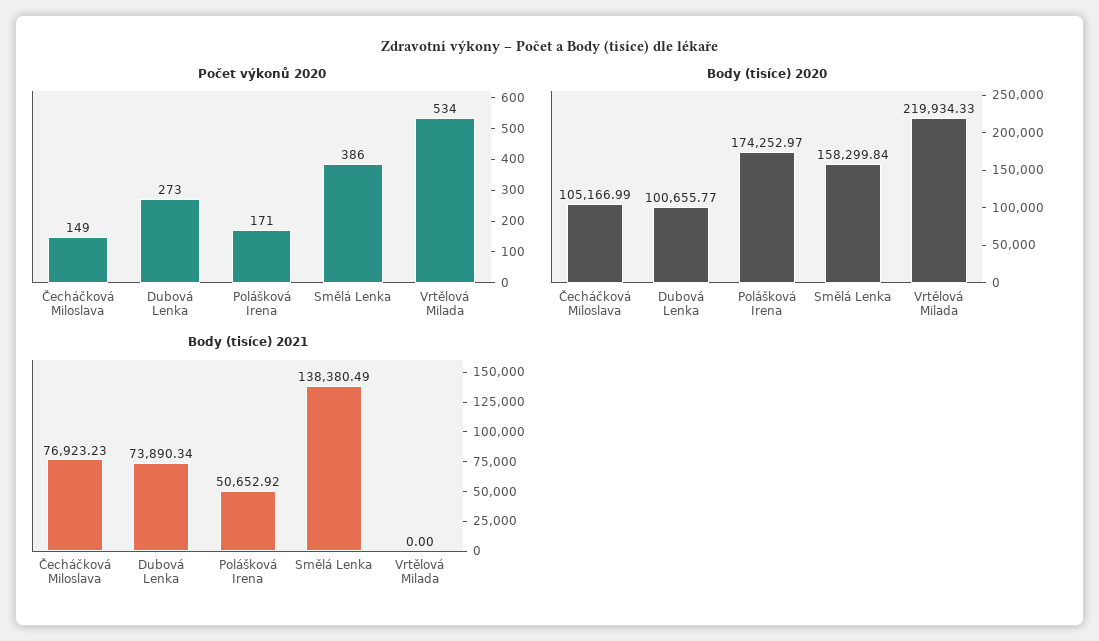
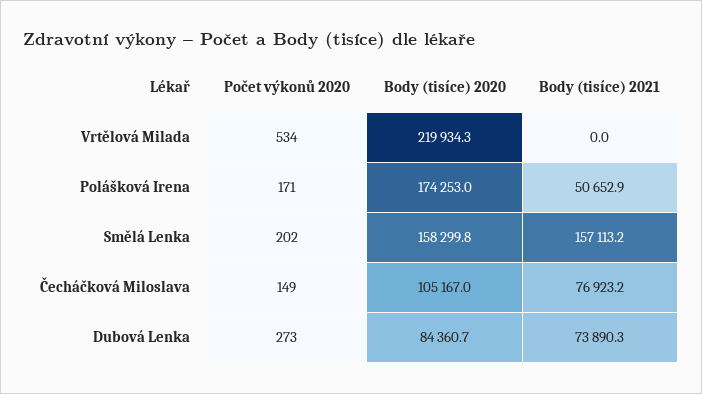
Počet výkonů 2020, Smělá Lenka: 386 -> 202
Body (tisíce) 2020, Dubová Lenka: 100655.77 -> 84360.7
Body (tisíce) 2021, Smělá Lenka: 138380.49 -> 157113.2

